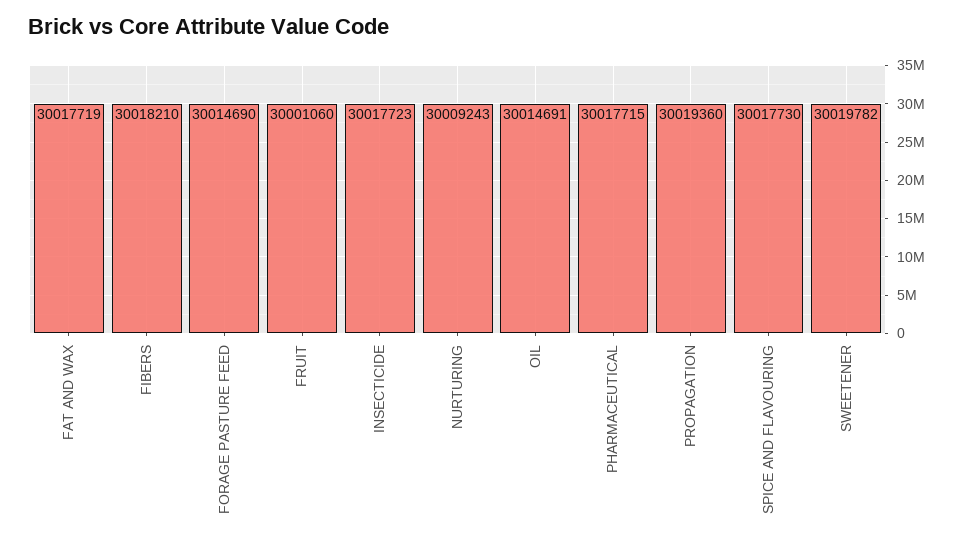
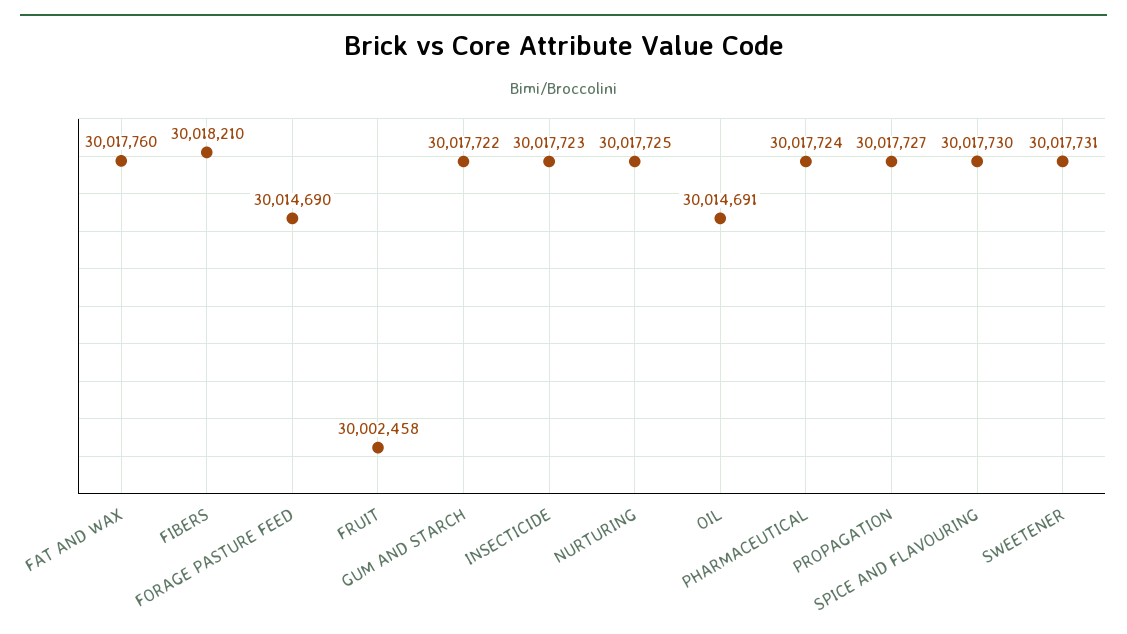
FAT AND WAX: 30017719 -> 30017760
FRUIT: 30001060 -> 30002458
NURTURING: 30009243 -> 30017725
PHARMACEUTICAL: 30017715 -> 30017724
PROPAGATION: 30019360 -> 30017727
SWEETENER: 30019782 -> 30017731
GUM AND STARCH: none -> 30017722

